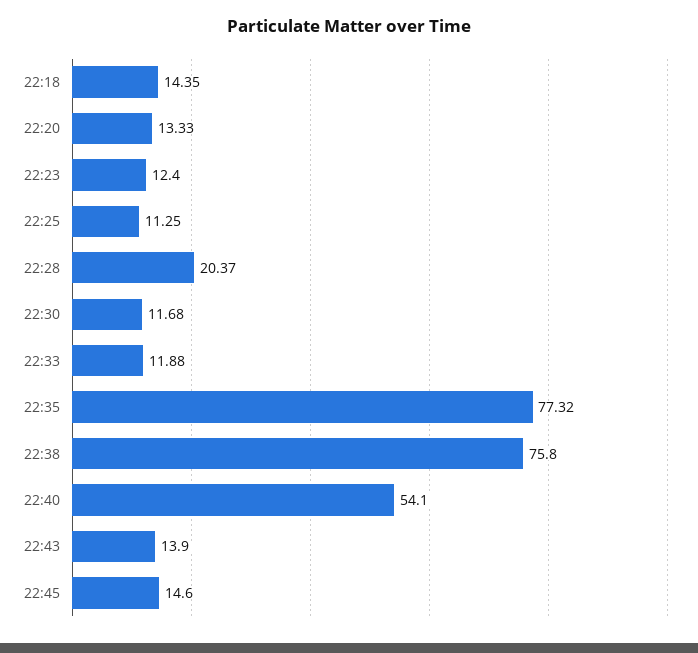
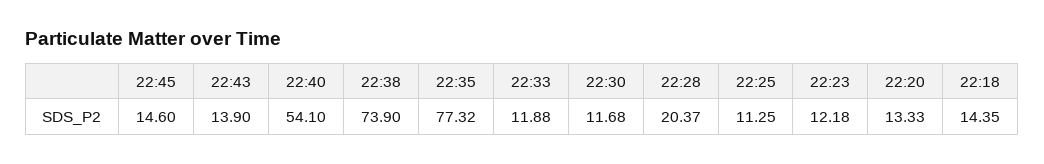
22:23: 12.4 -> 12.18
22:38: 75.8 -> 73.9

